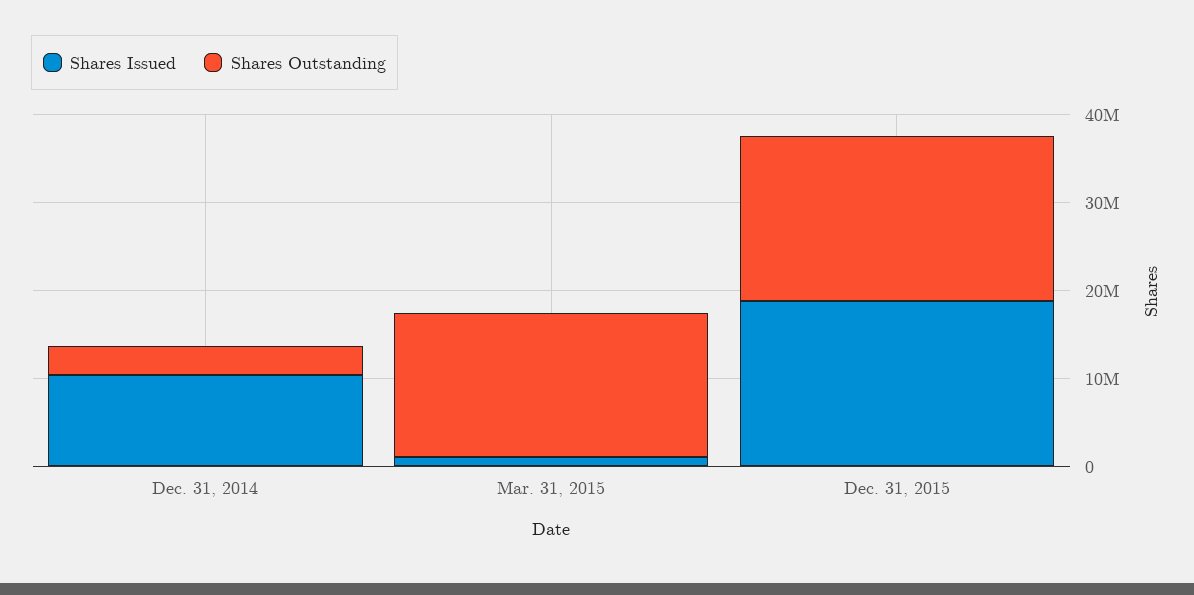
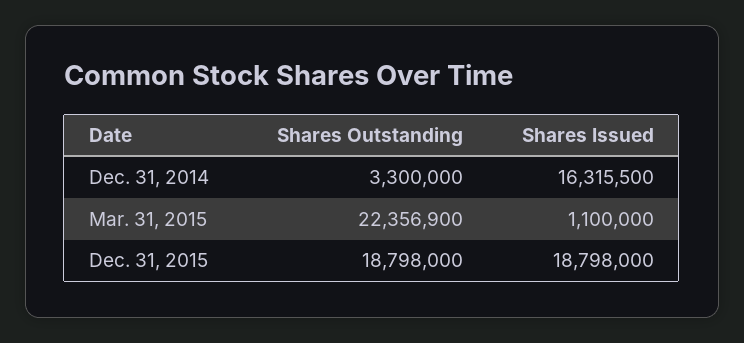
Shares Issued, Dec. 31, 2014: 10000000 -> 16315500
Shares Outstanding, Mar. 31, 2015: 16000000 -> 22356900

